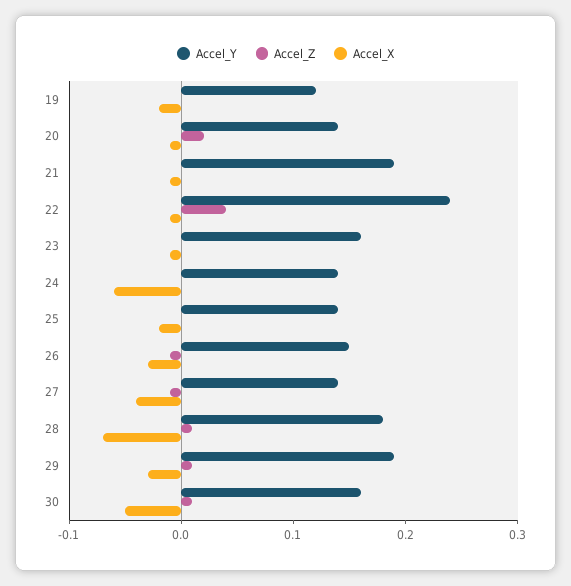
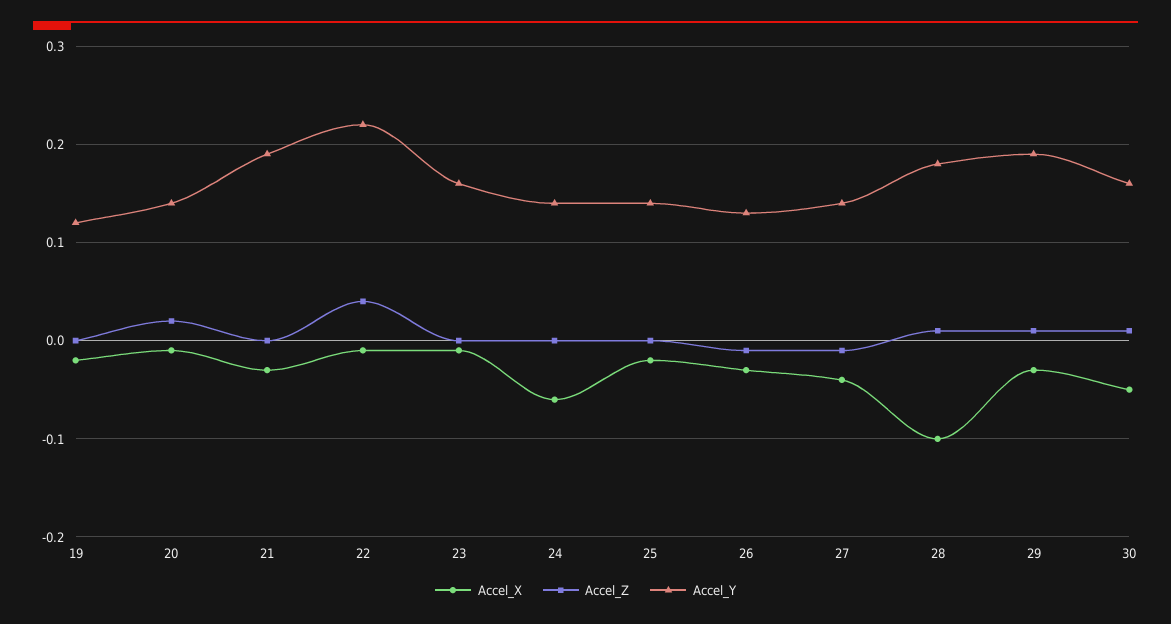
Accel_X, 21: -0.01 -> -0.03
Accel_Y, 22: 0.24 -> 0.22
Accel_Y, 26: 0.15 -> 0.13
Accel_X, 28: -0.07 -> -0.1

